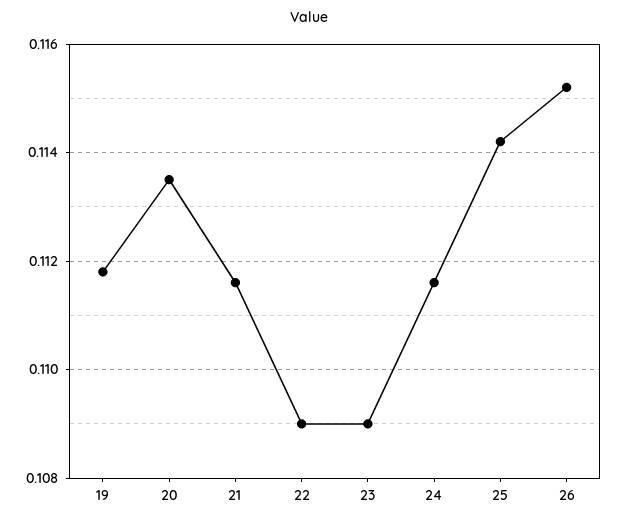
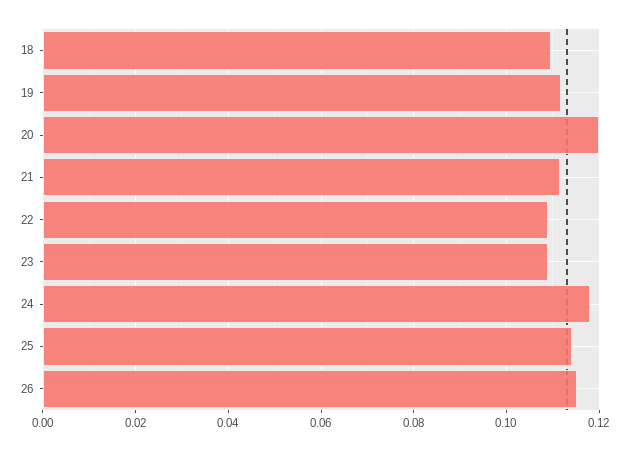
20: 0.1135 -> 0.12
24: 0.1115 -> 0.118
18: none -> 0.11

